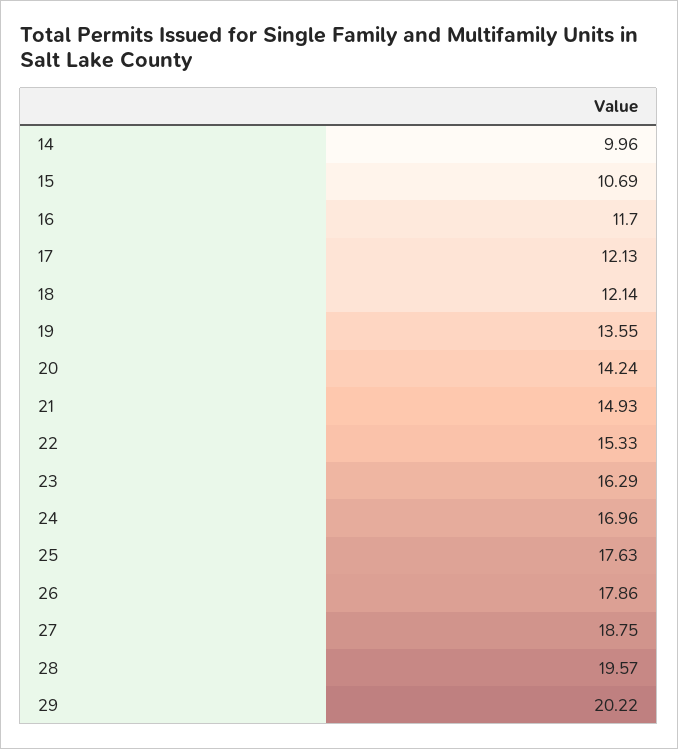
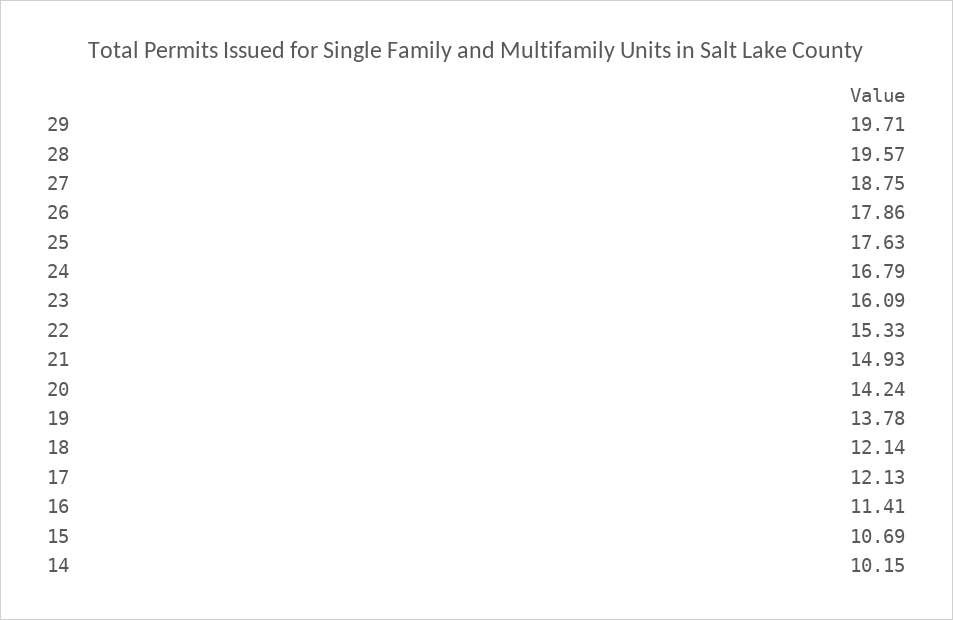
14: 9.96 -> 10.15
16: 11.7 -> 11.41
19: 13.55 -> 13.78
23: 16.29 -> 16.09
24: 16.96 -> 16.79
29: 20.22 -> 19.71

